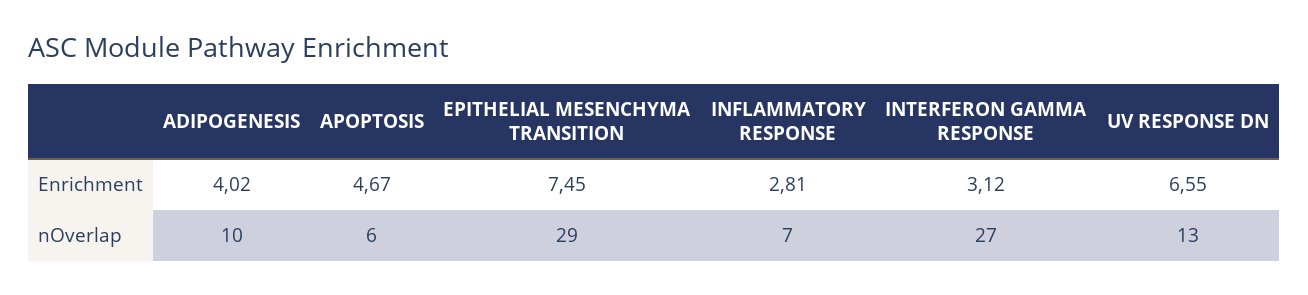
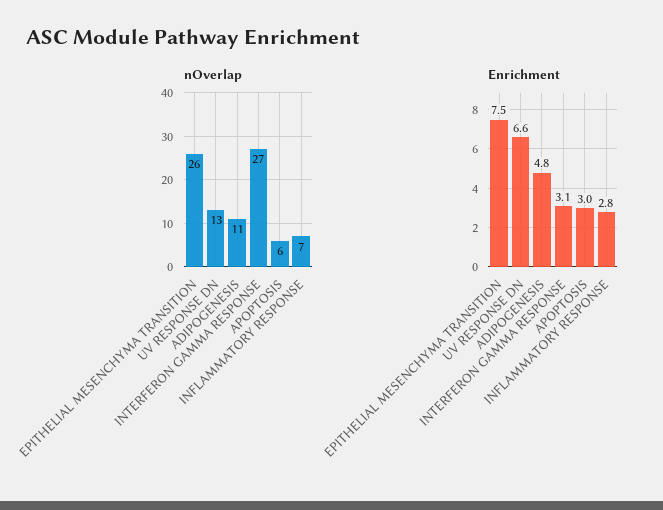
Enrichment, ADIPOGENESIS: 4.02 -> 4.8
Enrichment, APOPTOSIS: 4.67 -> 3
nOverlap, ADIPOGENESIS: 10 -> 11
nOverlap, EPITHELIAL MESENCHYMA TRANSITION: 29 -> 26

